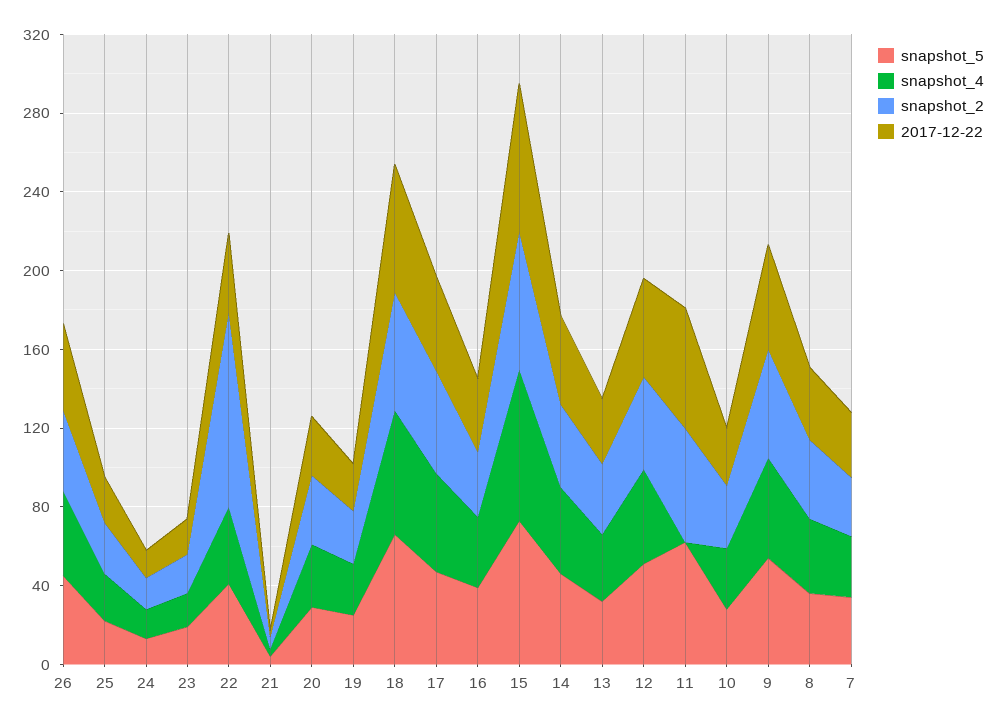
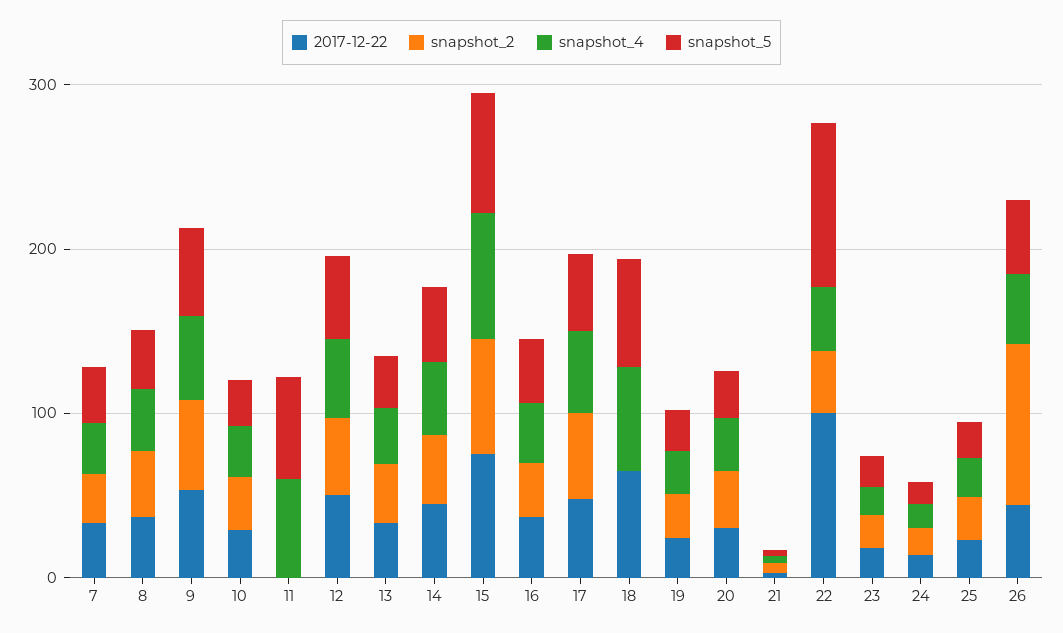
snapshot_2, 26: 40 -> 100
snapshot_5, 22: 40 -> 100
snapshot_2, 22: 100 -> 40
2017-12-22, 22: 40 -> 100
snapshot_2, 18: 60 -> 0
snapshot_4, 11: 0 -> 60
snapshot_2, 11: 60 -> 0
2017-12-22, 11: 60 -> 0

